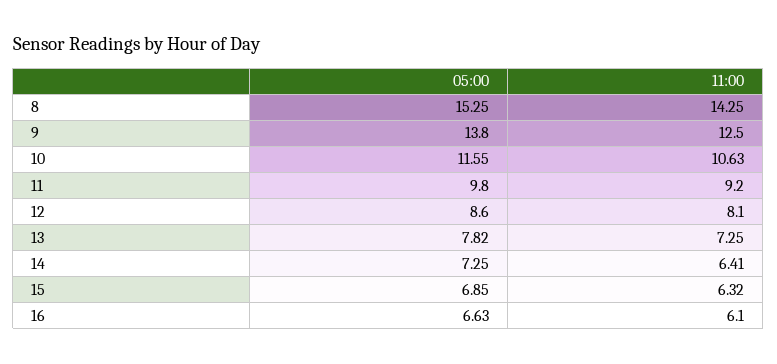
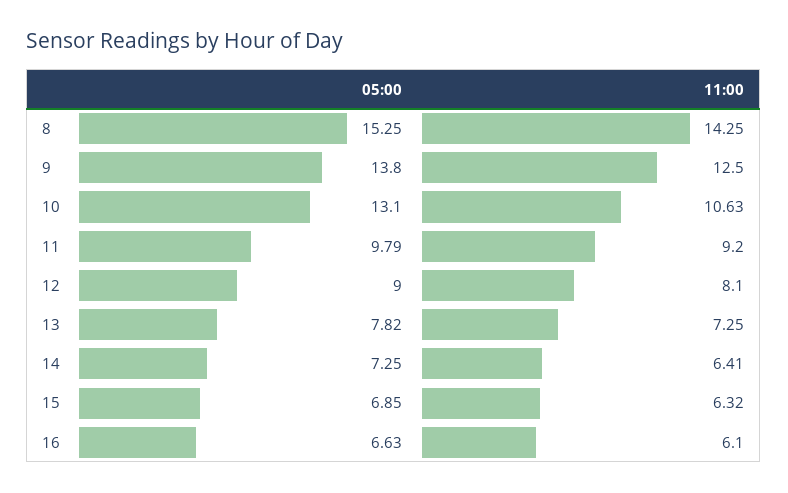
05:00, 10: 11.55 -> 13.1
05:00, 11: 9.8 -> 9.79
05:00, 12: 8.6 -> 9

